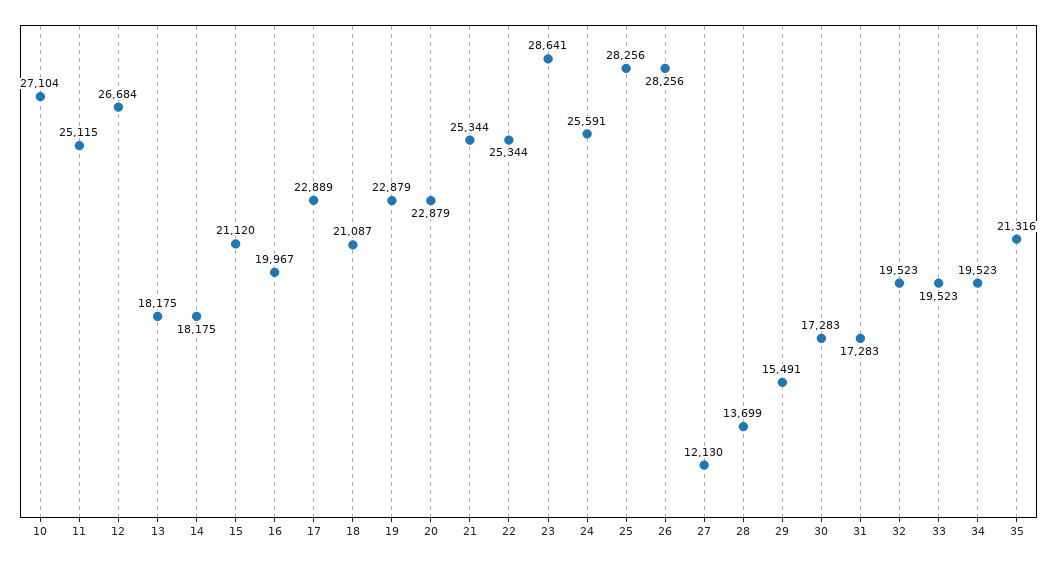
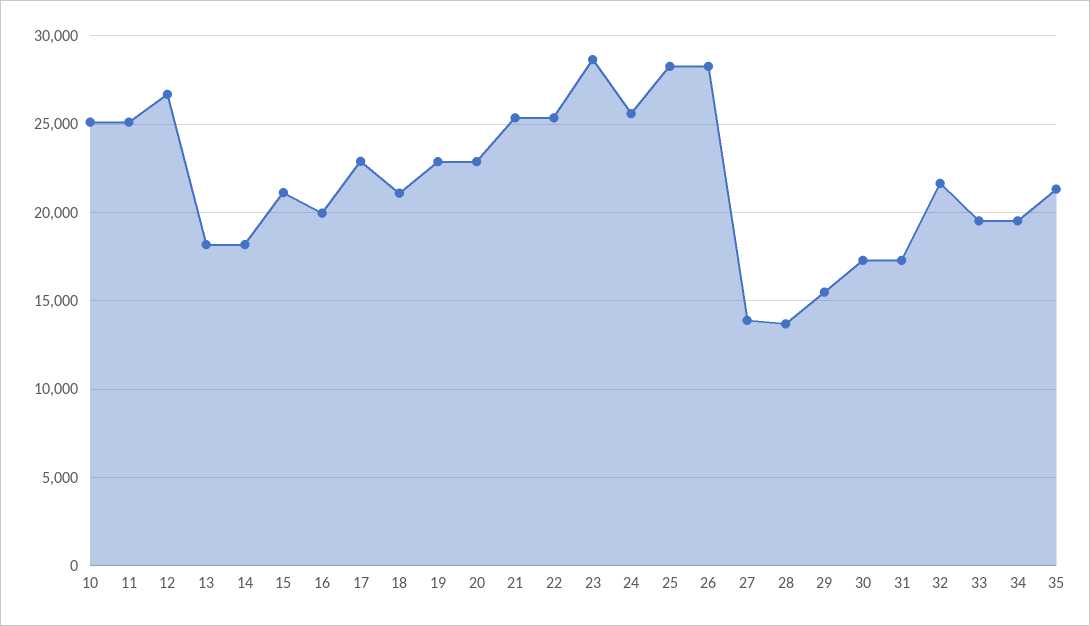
10: 27104 -> 25000
27: 12130 -> 14000
32: 19523 -> 21500

